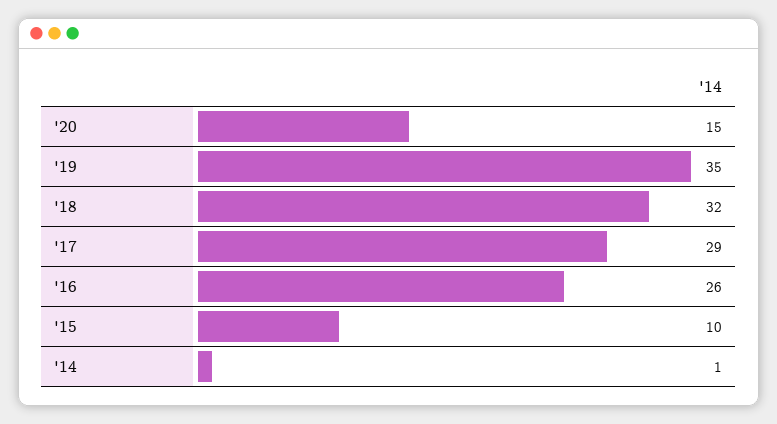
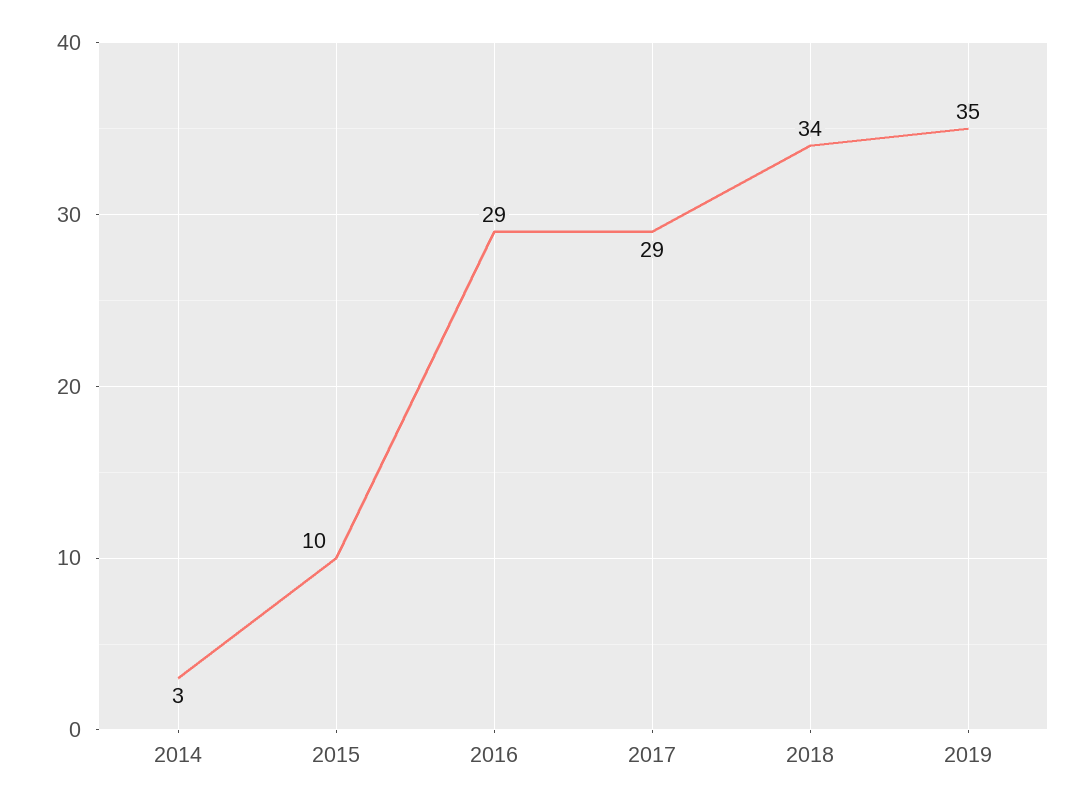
'20: 15 -> none
'18: 32 -> 34
'16: 26 -> 29
'14: 1 -> 3

